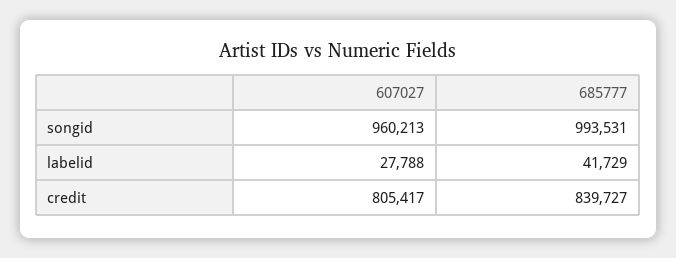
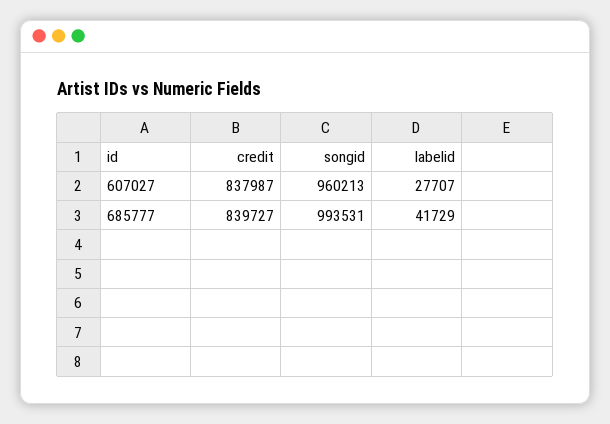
607027, labelid: 27788 -> 27707
607027, credit: 805417 -> 837987

